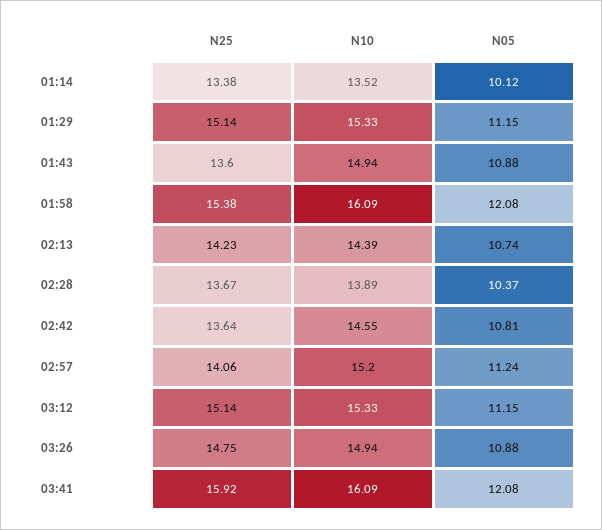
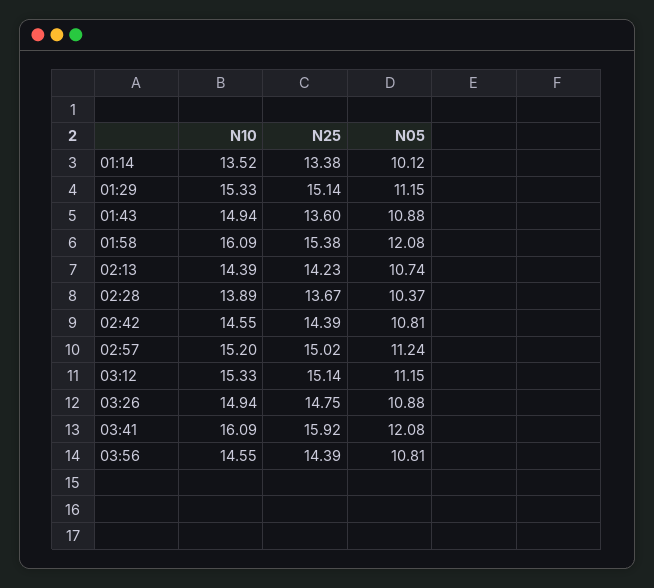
N25, 02:42: 13.64 -> 14.39
N25, 02:57: 14.06 -> 15.02
N10, 03:56: none -> 14.55
N25, 03:56: none -> 14.39
N05, 03:56: none -> 10.81

